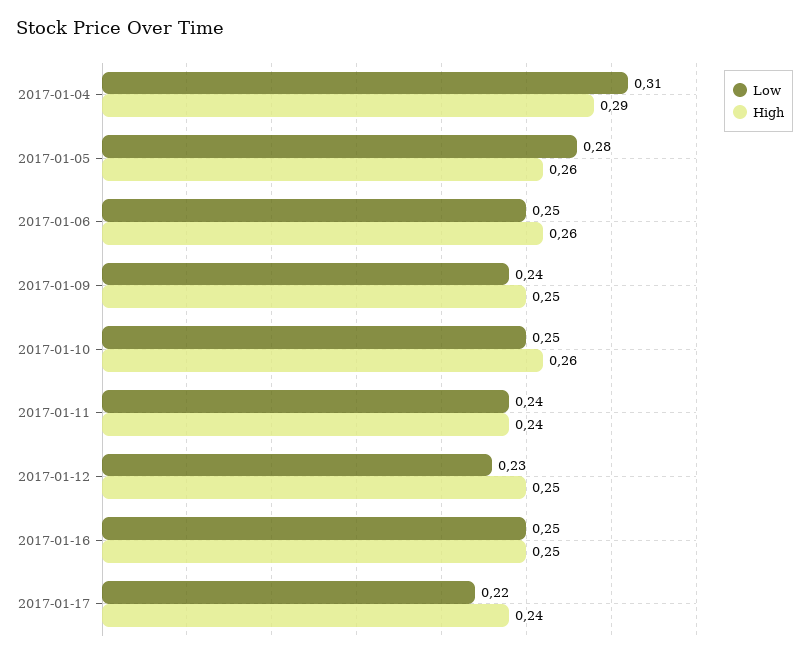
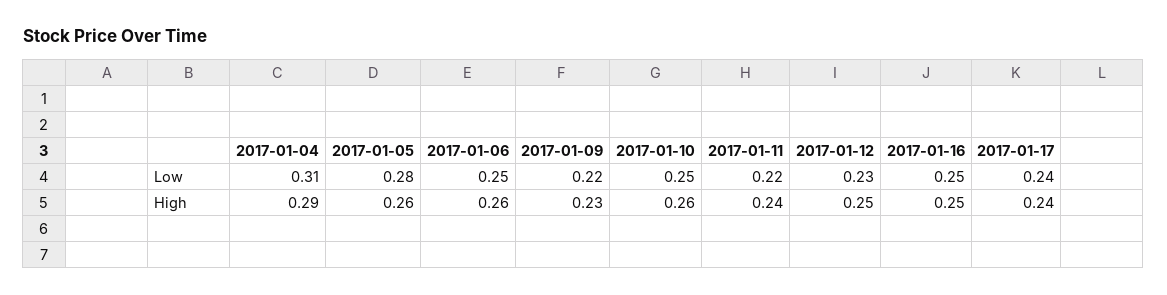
Low, 2017-01-09: 0.24 -> 0.22
High, 2017-01-09: 0.25 -> 0.23
Low, 2017-01-11: 0.24 -> 0.22
Low, 2017-01-17: 0.22 -> 0.24

